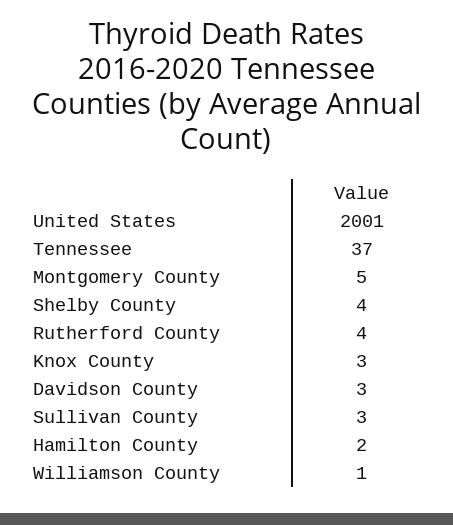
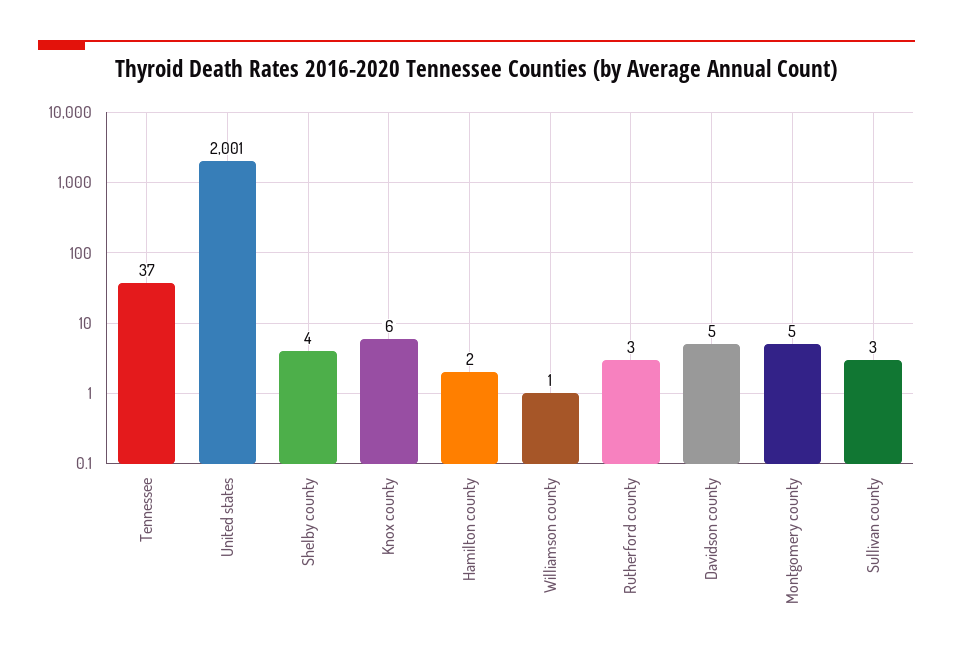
Rutherford County: 4 -> 3
Knox County: 3 -> 6
Davidson County: 3 -> 5

